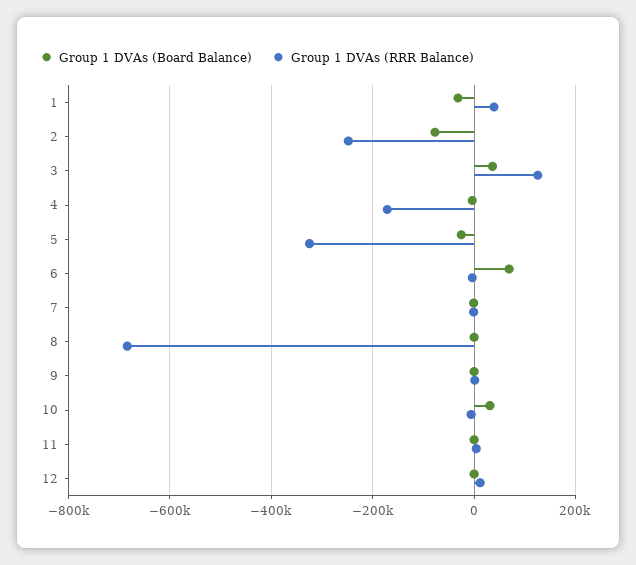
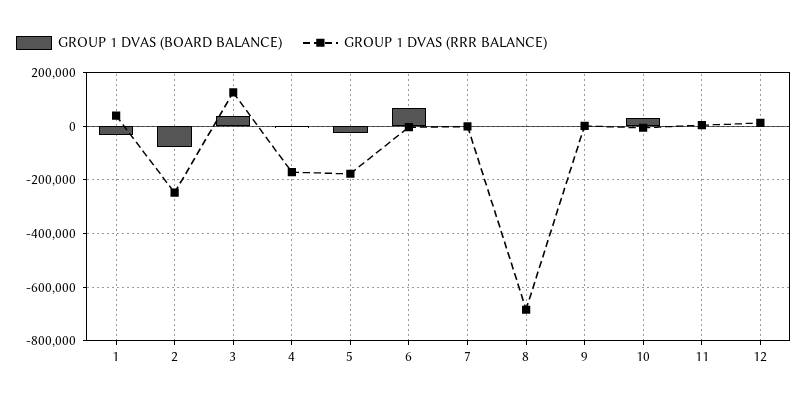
Group 1 DVAs (RRR Balance), 5: -320000 -> -175000

